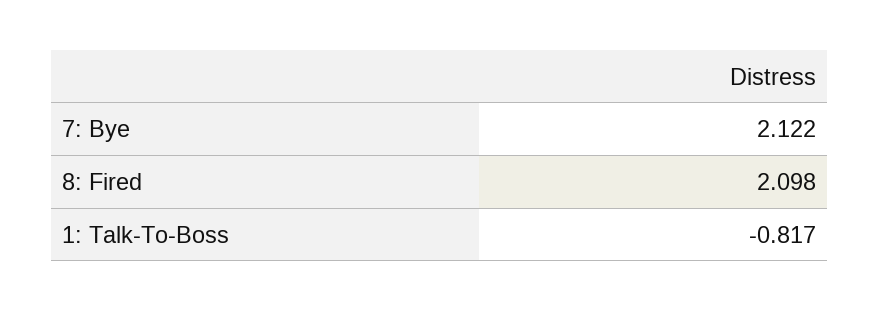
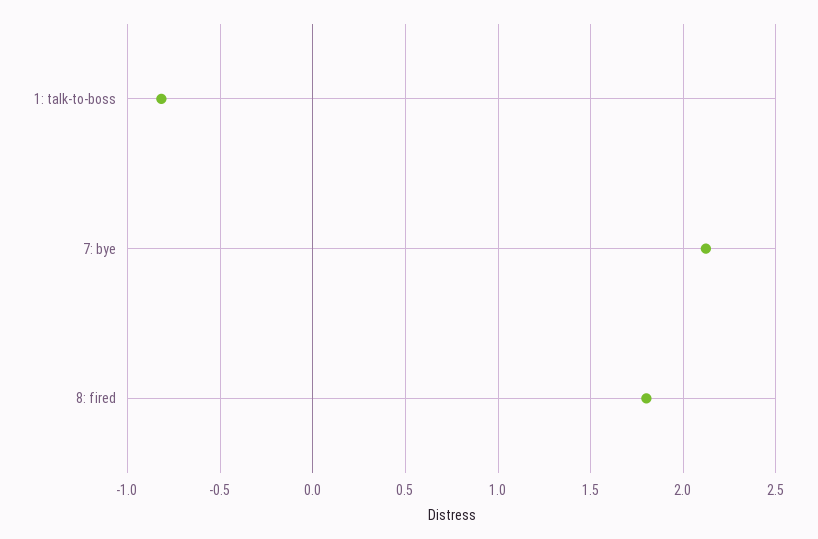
8: Fired: 2.098 -> 1.8

